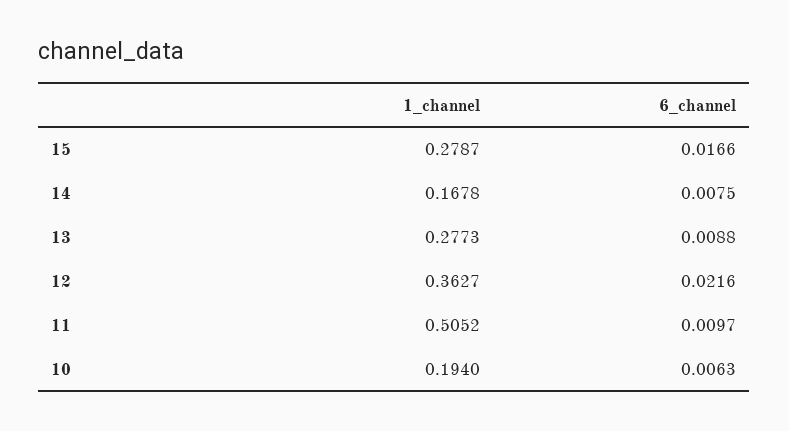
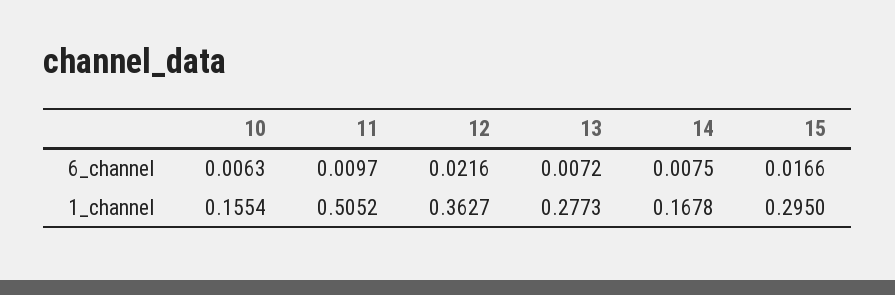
1_channel, 15: 0.2787 -> 0.295
6_channel, 13: 0.0088 -> 0.0072
1_channel, 10: 0.194 -> 0.1554

